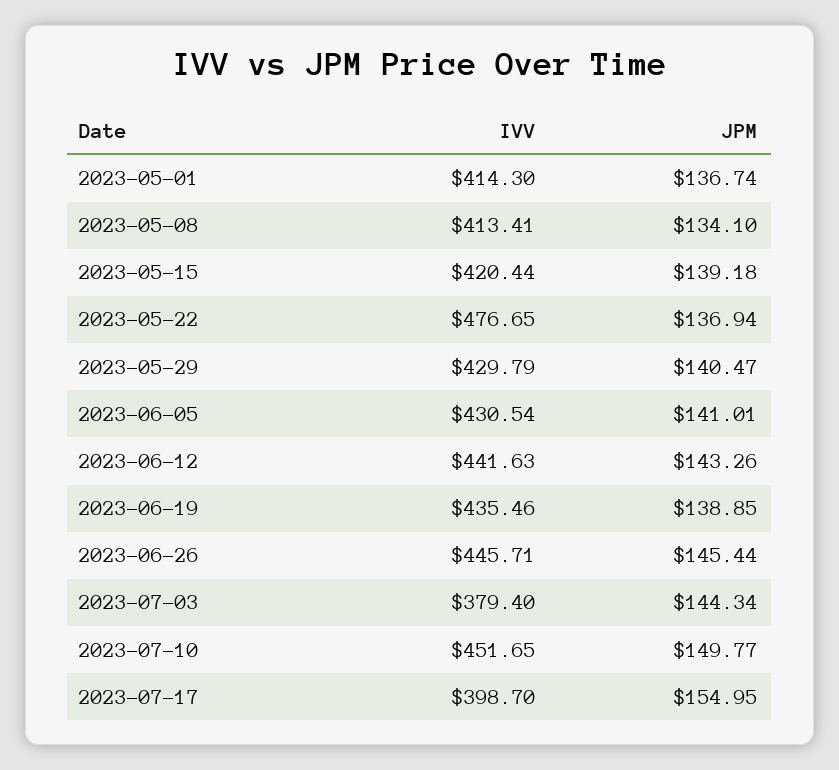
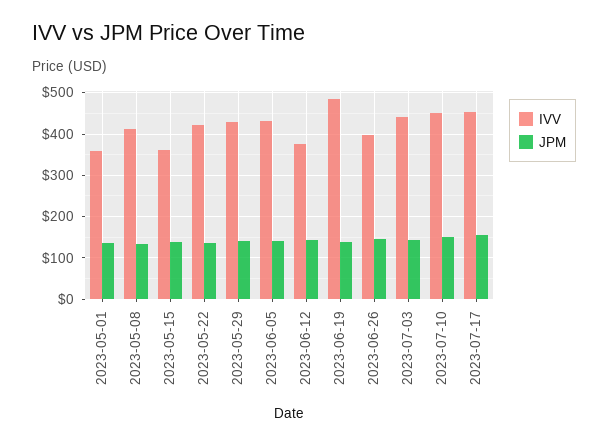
IVV, 2023-05-01: 414.3 -> 360
IVV, 2023-05-15: 420.44 -> 360
IVV, 2023-05-22: 476.65 -> 420
IVV, 2023-06-12: 441.63 -> 380
IVV, 2023-06-19: 435.46 -> 480
IVV, 2023-06-26: 445.71 -> 400
IVV, 2023-07-03: 379.4 -> 440
IVV, 2023-07-17: 398.7 -> 460

